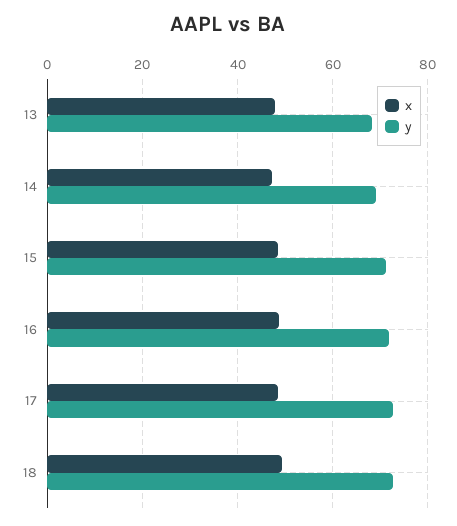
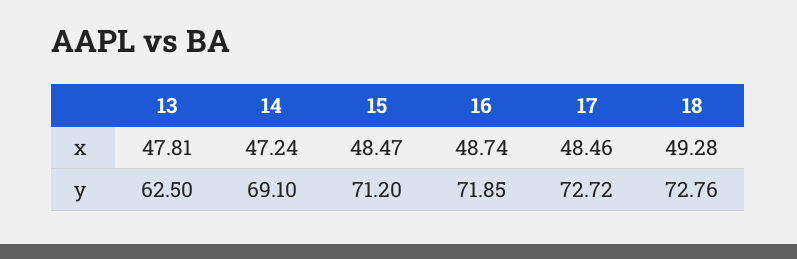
y, 13: 68 -> 62.5

